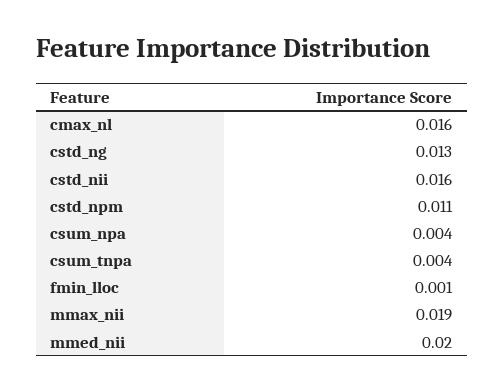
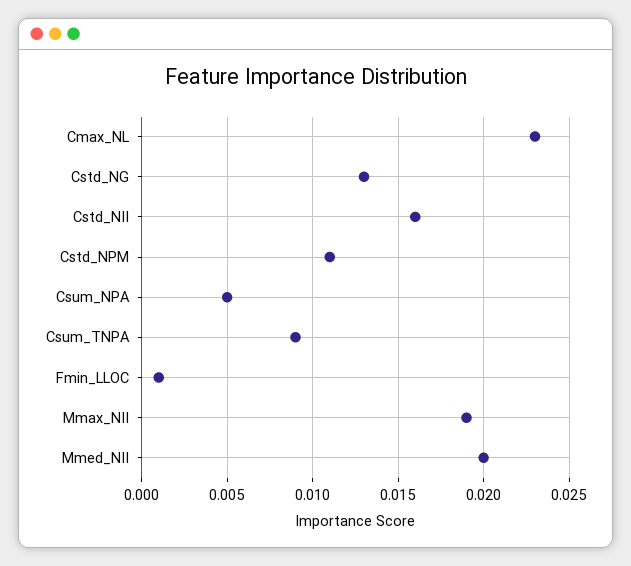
cmax_nl: 0.016 -> 0.023
csum_npa: 0.004 -> 0.005
csum_tnpa: 0.004 -> 0.009

